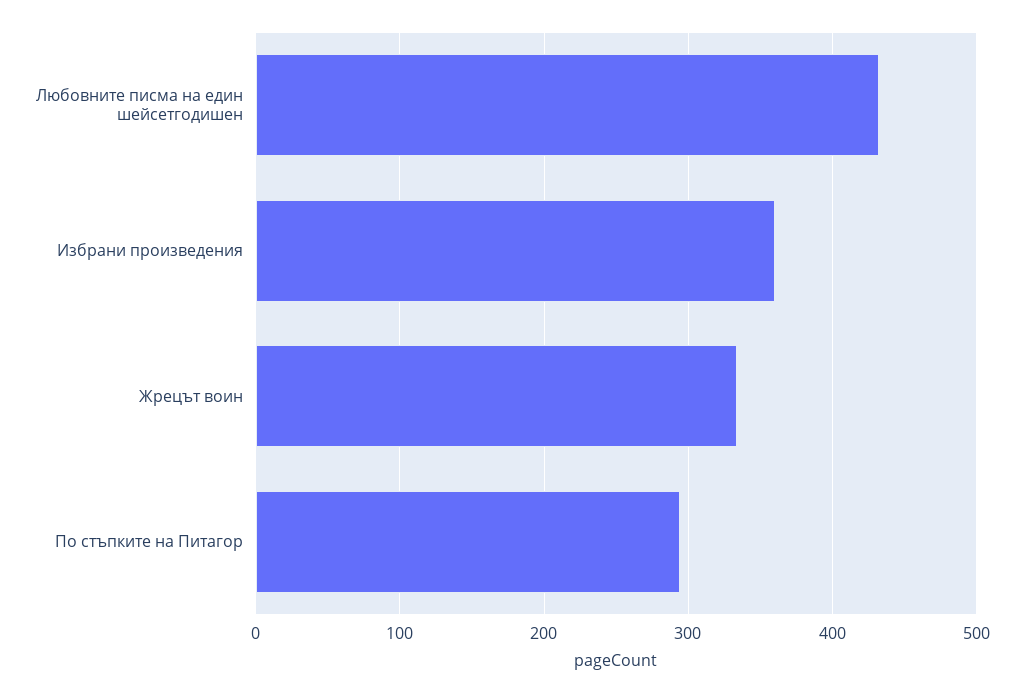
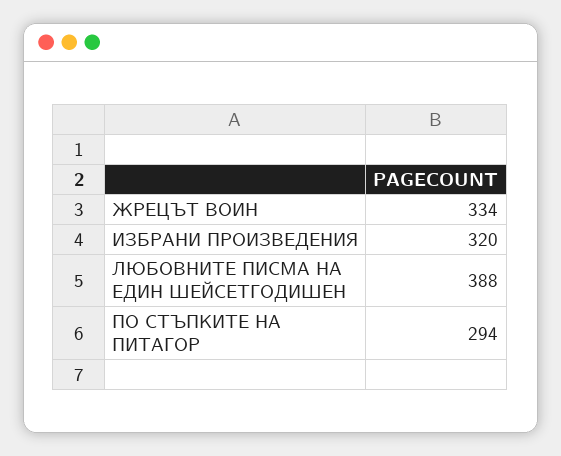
Любовните писма на един шейсетгодишен: 430 -> 388
Избрани произведения: 360 -> 320

